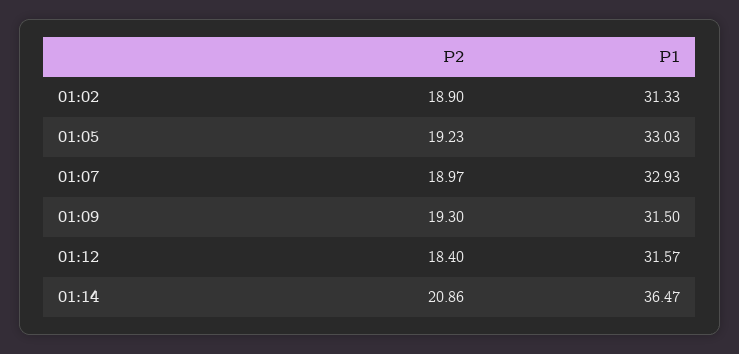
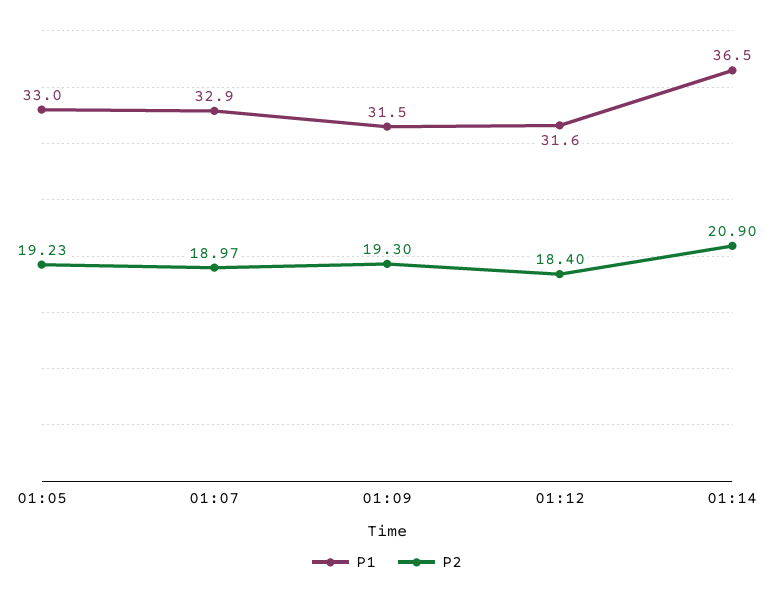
P2, 01:02: 18.9 -> none
P1, 01:02: 31.33 -> none
P2, 01:14: 20.86 -> 20.9

